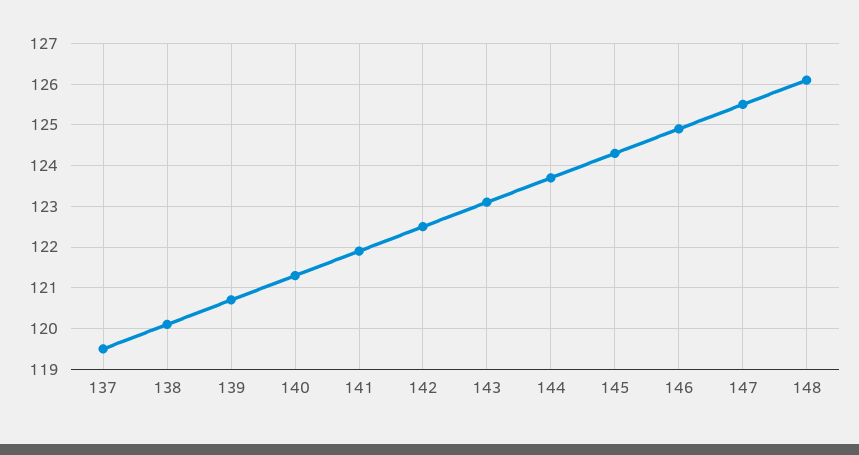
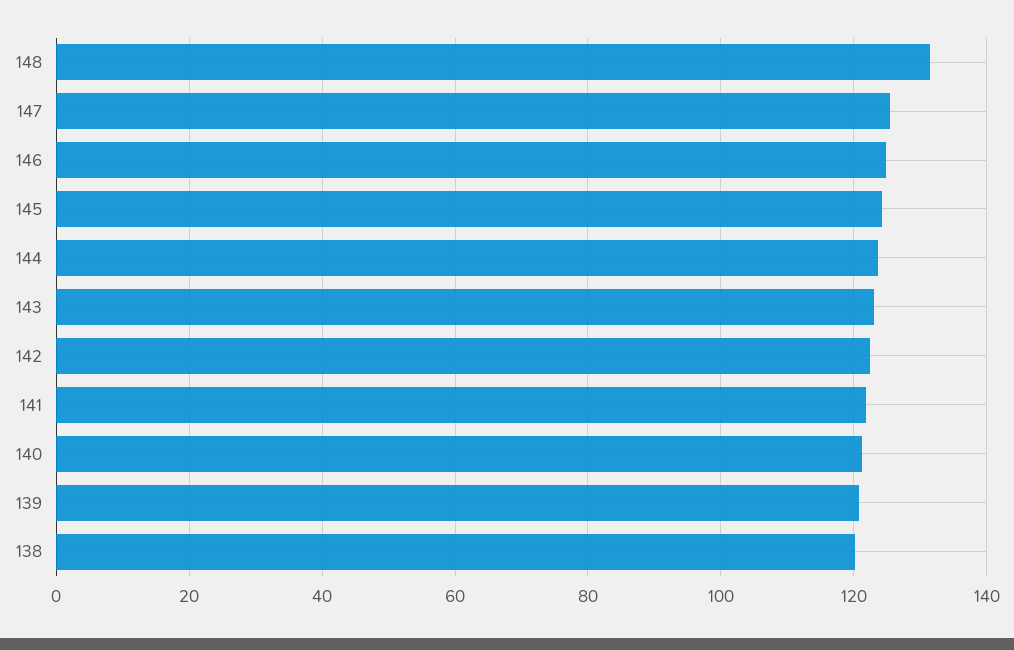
137: 119.5 -> none
148: 126 -> 132

